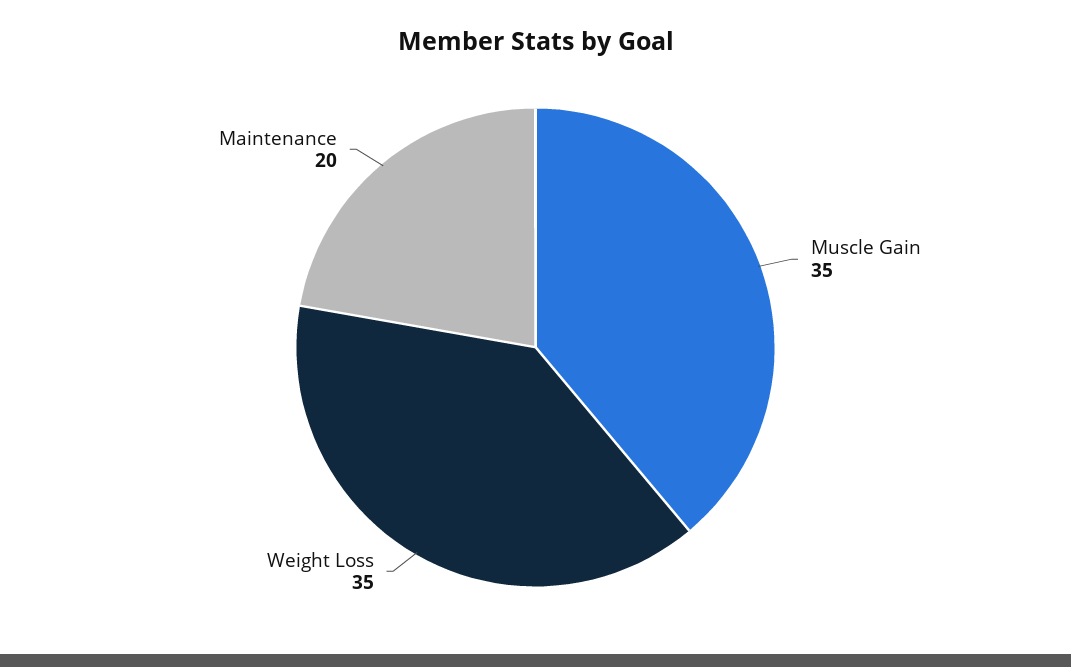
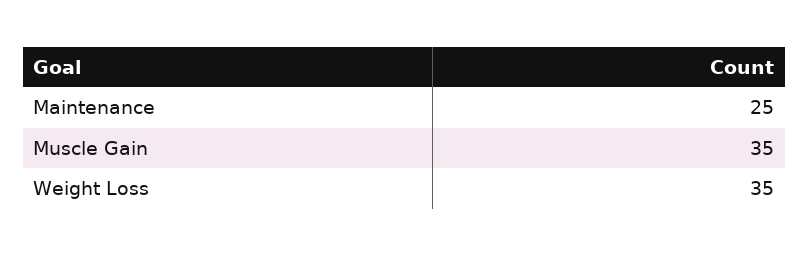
Maintenance: 20 -> 25

